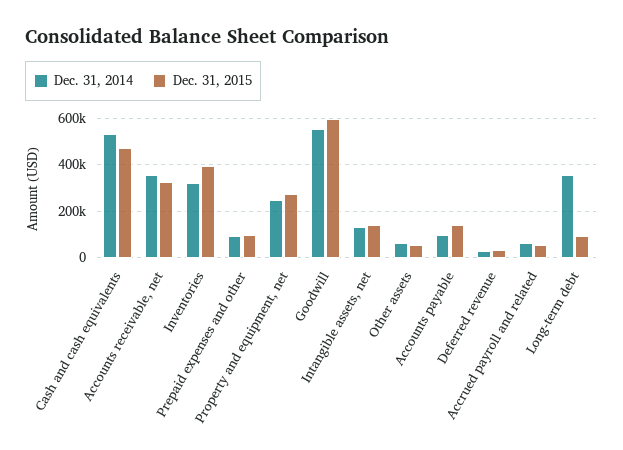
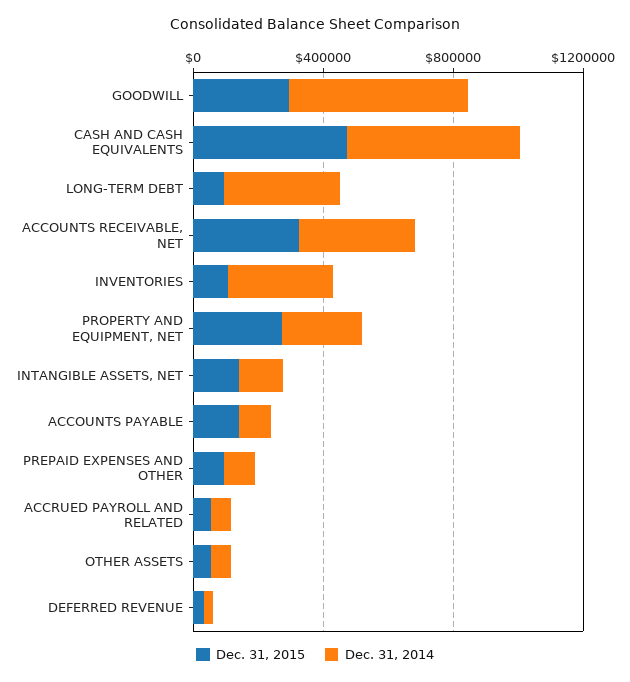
Dec. 31, 2015, Inventories: 400000 -> 100000
Dec. 31, 2015, Goodwill: 600000 -> 300000

